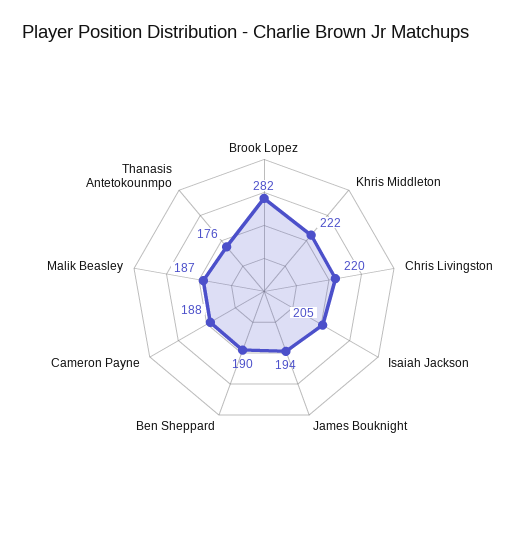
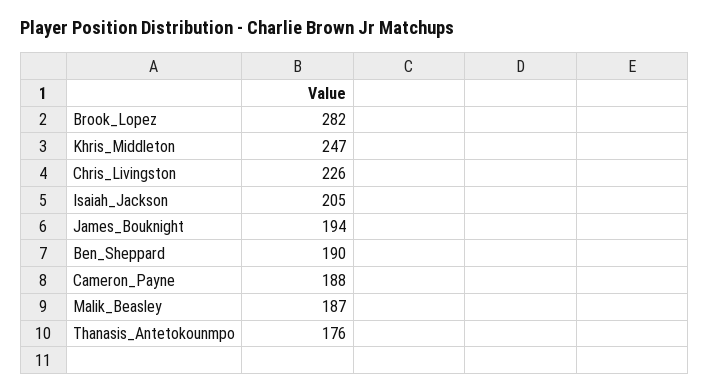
Khris Middleton: 222 -> 247
Chris Livingston: 220 -> 226

